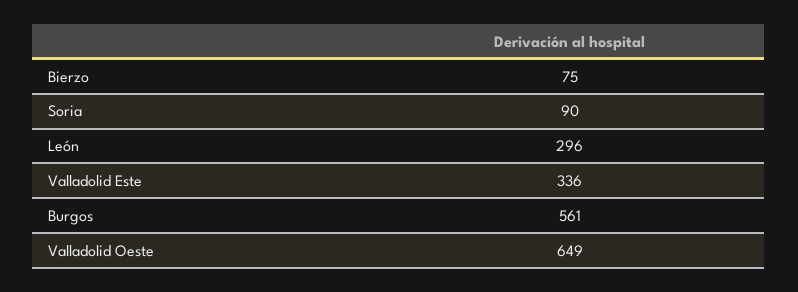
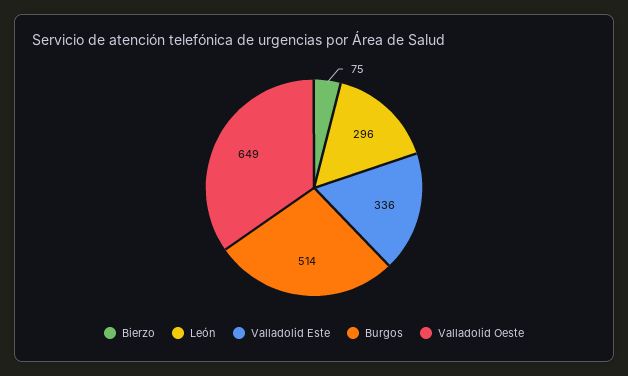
Soria: 90 -> none
Burgos: 561 -> 514

